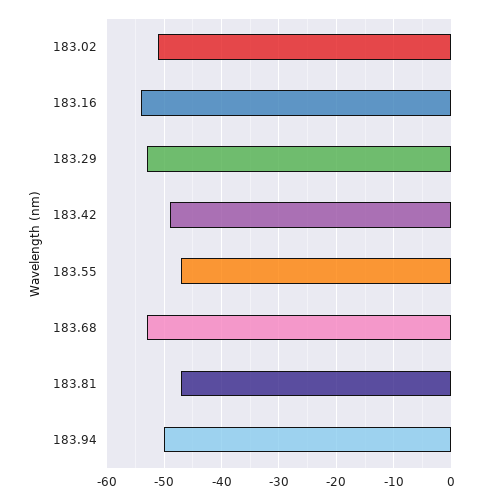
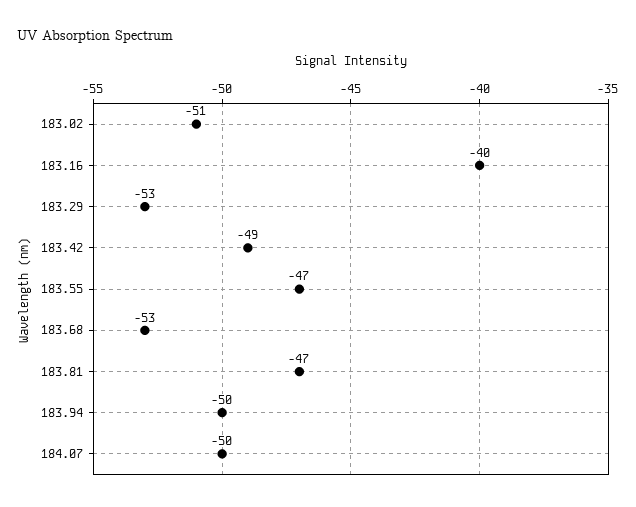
183.16: -55 -> -40
184.07: none -> -50

